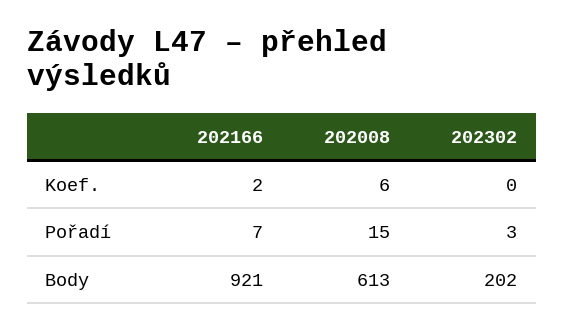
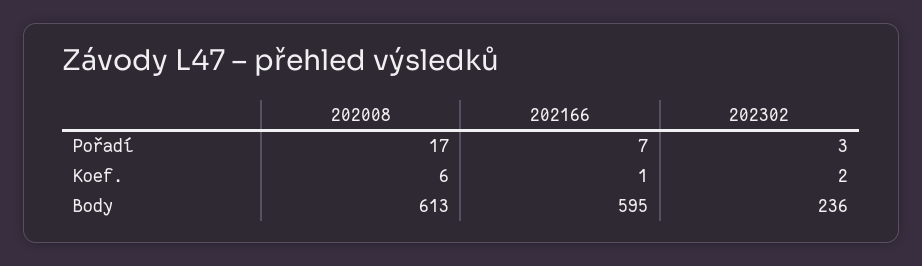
202166, Koef.: 2 -> 1
202302, Koef.: 0 -> 2
202008, Pořadí: 15 -> 17
202166, Body: 921 -> 595
202302, Body: 202 -> 236

